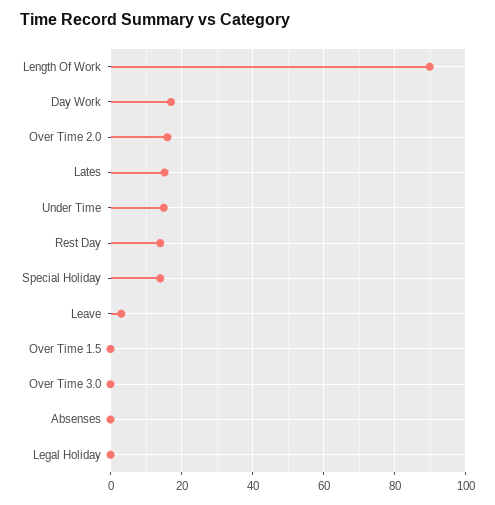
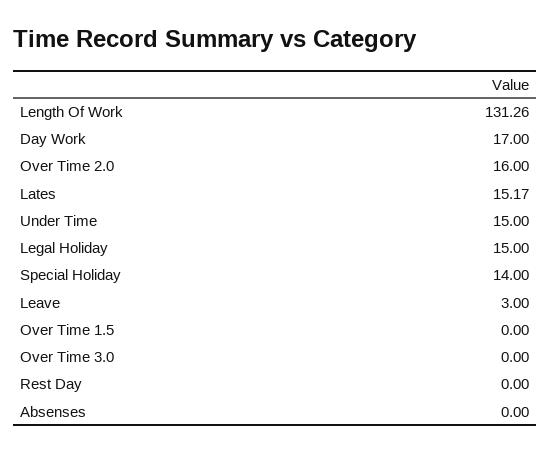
Length Of Work: 90 -> 131.26
Rest Day: 14 -> 0
Legal Holiday: 0 -> 15

